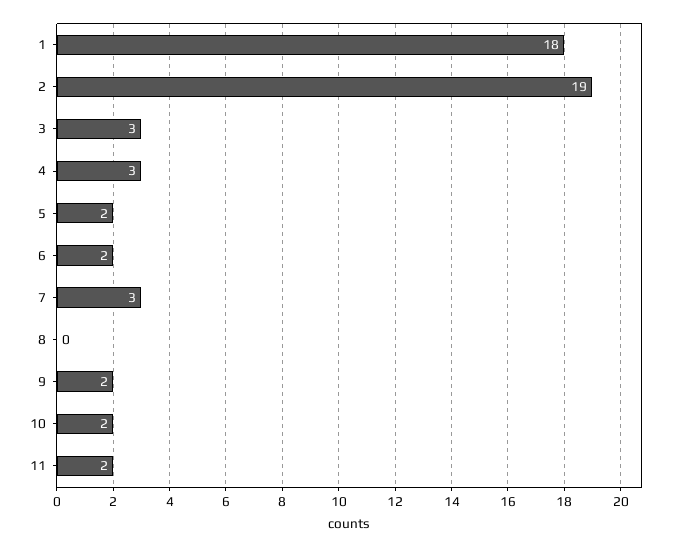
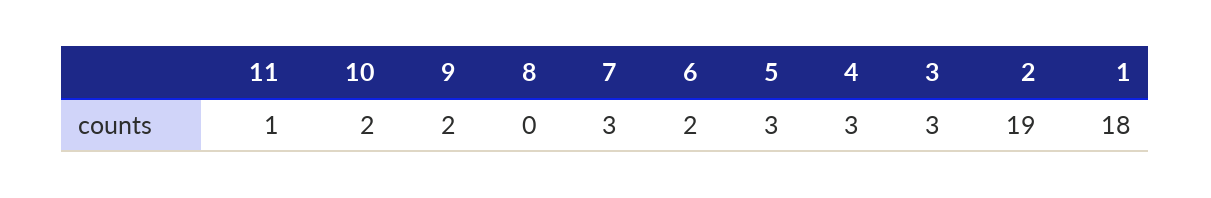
5: 2 -> 3
11: 2 -> 1

